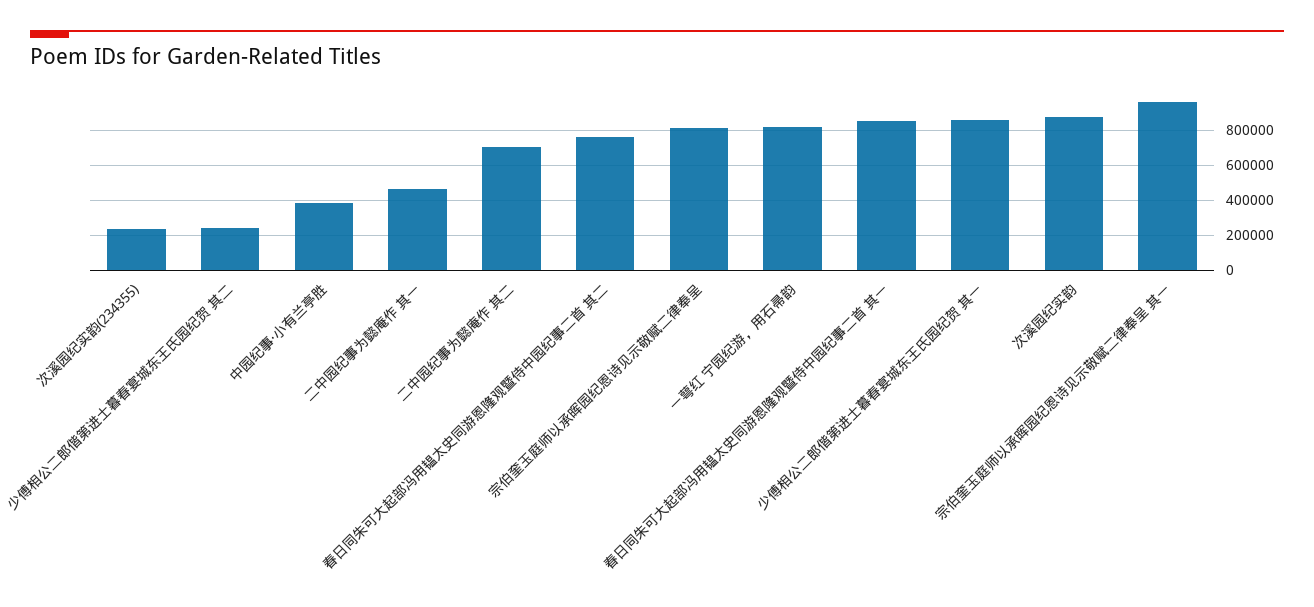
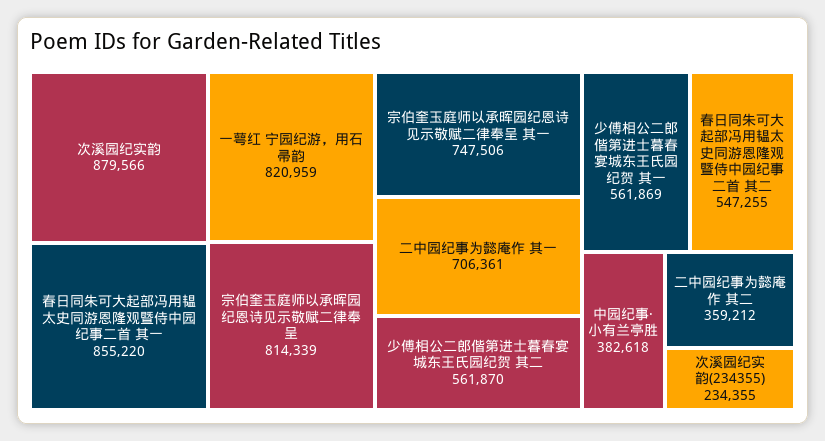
少傅相公二郎偕第进士暮春宴城东王氏园纪贺 其二: 250000 -> 561870
二中园纪事为懿庵作 其一: 450000 -> 706361
二中园纪事为懿庵作 其二: 700000 -> 359212
春日同朱可大起部冯用韫太史同游恩隆观暨侍中园纪事二首 其二: 750000 -> 547255
少傅相公二郎偕第进士暮春宴城东王氏园纪贺 其一: 850000 -> 561869
宗伯奎玉庭师以承晖园纪恩诗见示敬赋二律奉呈 其一: 950000 -> 747506

